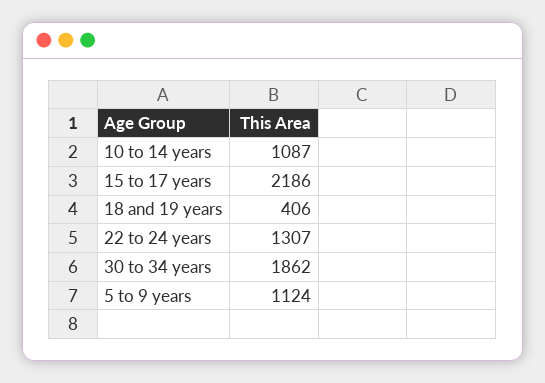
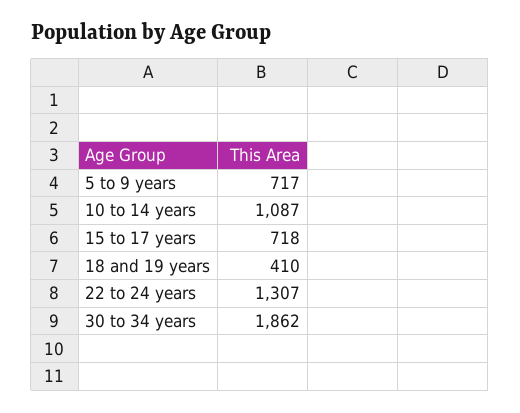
15 to 17 years: 2186 -> 718
18 and 19 years: 406 -> 410
5 to 9 years: 1124 -> 717

